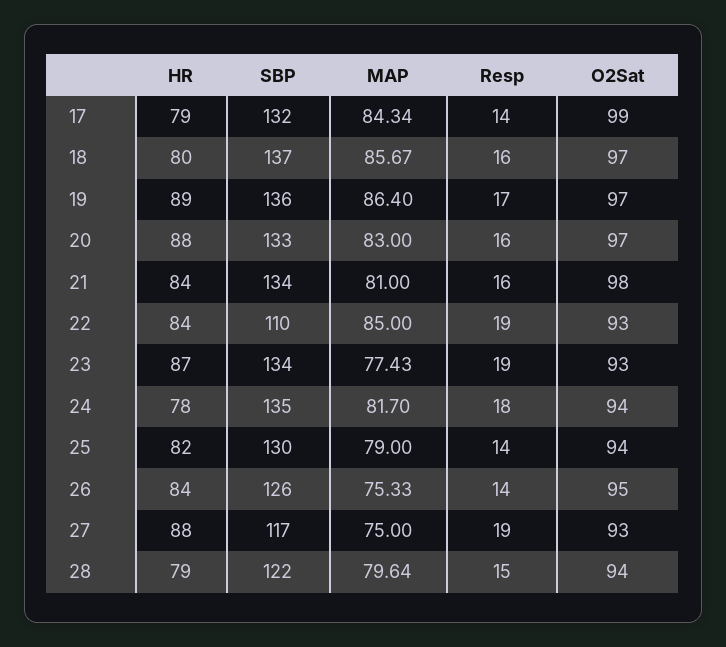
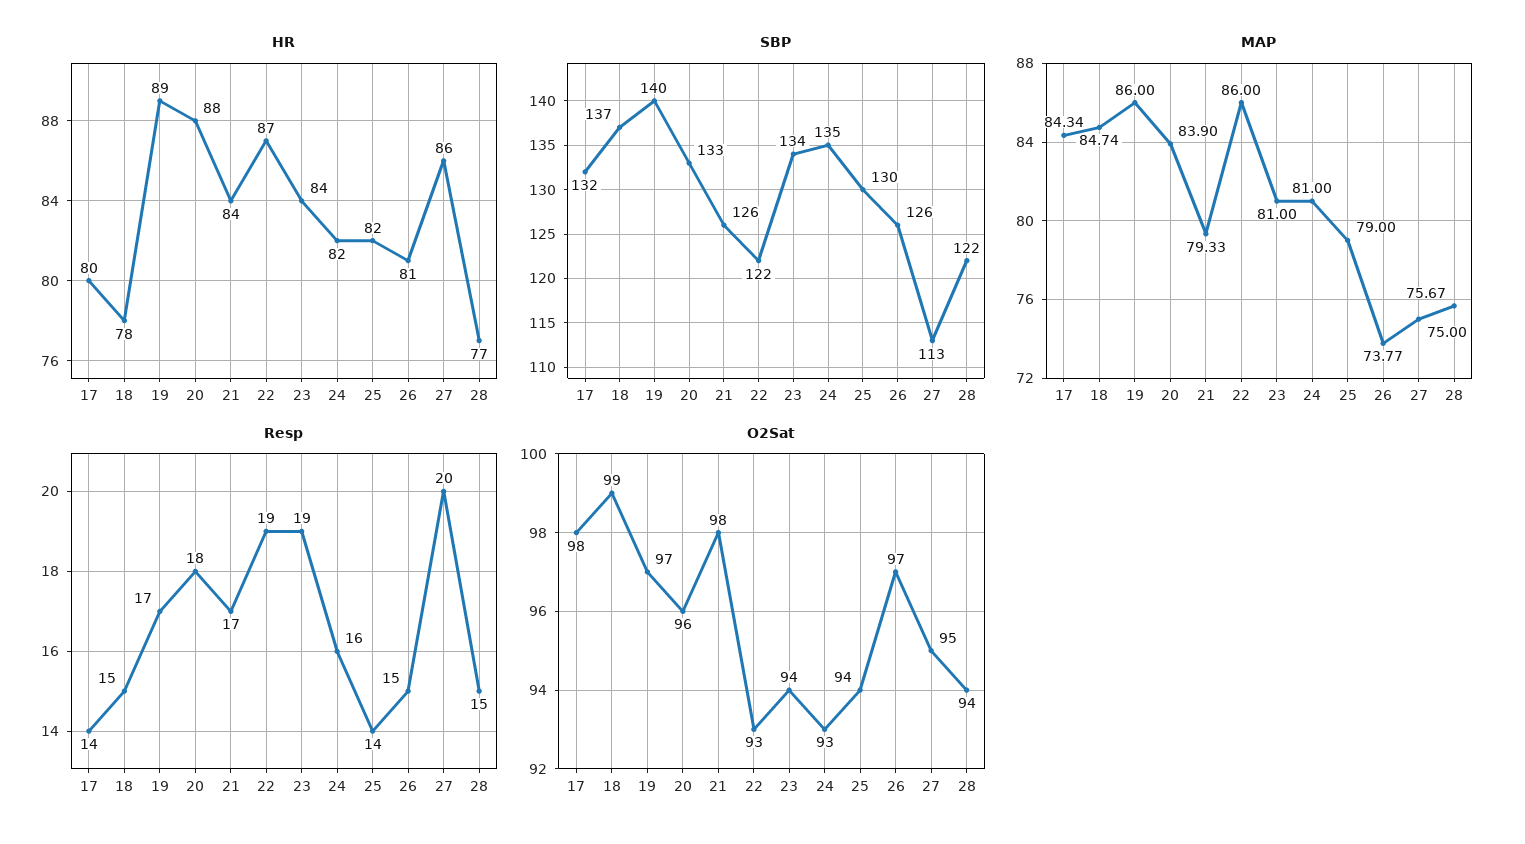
HR, 17: 79 -> 80
O2Sat, 17: 99 -> 98
HR, 18: 80 -> 78
MAP, 18: 85.67 -> 84.74
Resp, 18: 16 -> 15
O2Sat, 18: 97 -> 99
SBP, 19: 136 -> 140
MAP, 19: 86.4 -> 86
MAP, 20: 83 -> 83.9
Resp, 20: 16 -> 18
O2Sat, 20: 97 -> 96
SBP, 21: 134 -> 126
MAP, 21: 81 -> 79.33
Resp, 21: 16 -> 17
HR, 22: 84 -> 87
SBP, 22: 110 -> 122
MAP, 22: 85 -> 86
HR, 23: 87 -> 84
MAP, 23: 77.43 -> 81
O2Sat, 23: 93 -> 94
HR, 24: 78 -> 82
MAP, 24: 81.7 -> 81
Resp, 24: 18 -> 16
O2Sat, 24: 94 -> 93
HR, 26: 84 -> 81
MAP, 26: 75.33 -> 73.77
Resp, 26: 14 -> 15
O2Sat, 26: 95 -> 97
HR, 27: 88 -> 86
SBP, 27: 117 -> 113
Resp, 27: 19 -> 20
O2Sat, 27: 93 -> 95
HR, 28: 79 -> 77
MAP, 28: 79.64 -> 75.67

